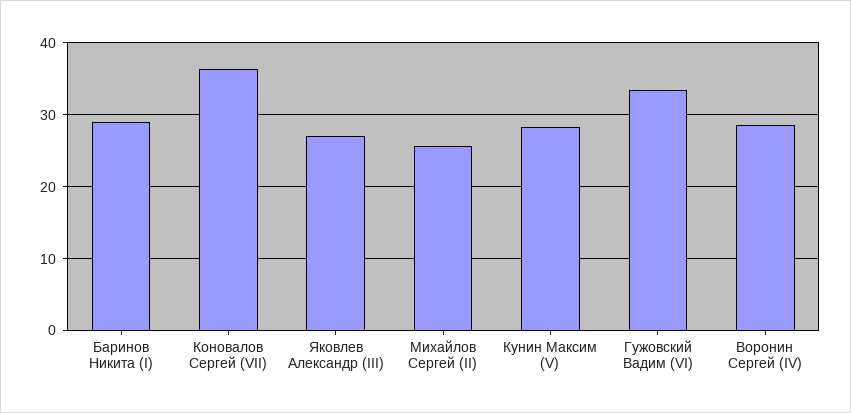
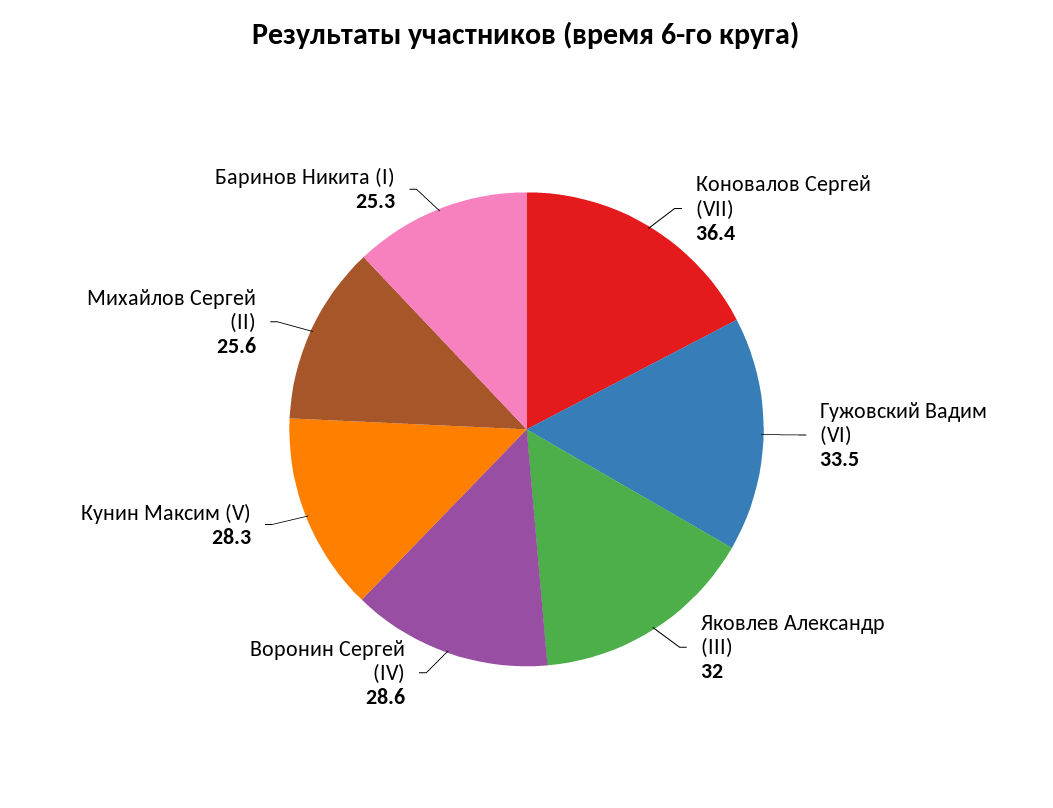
Баринов Никита (I): 29 -> 25.3
Яковлев Александр (III): 27 -> 32

